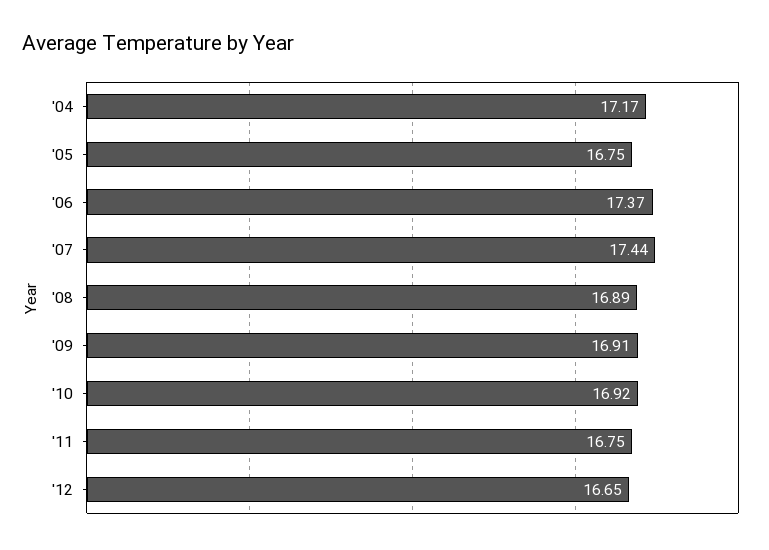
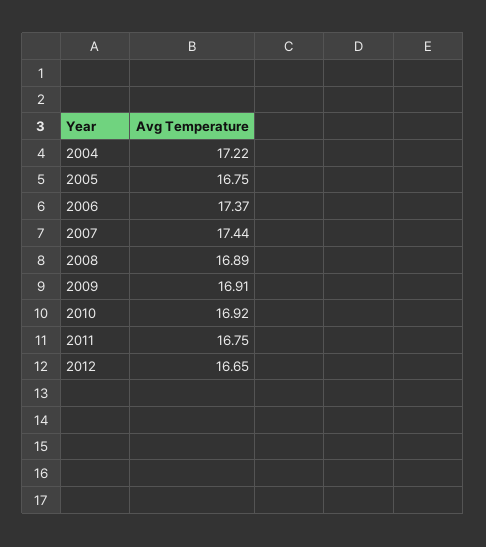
'04: 17.17 -> 17.22

